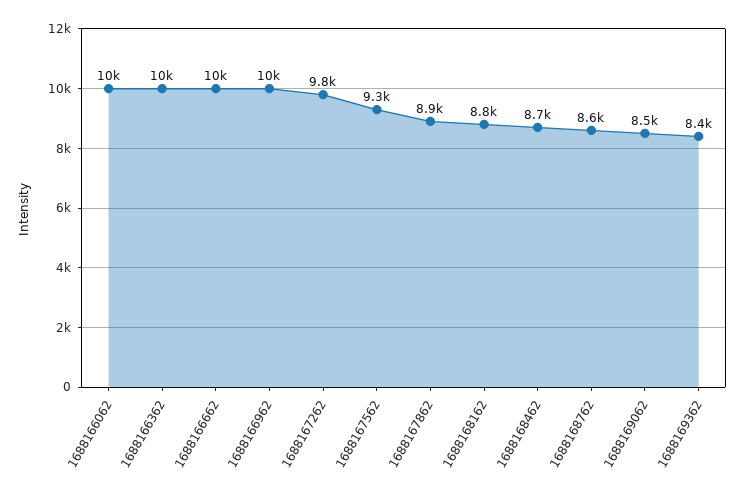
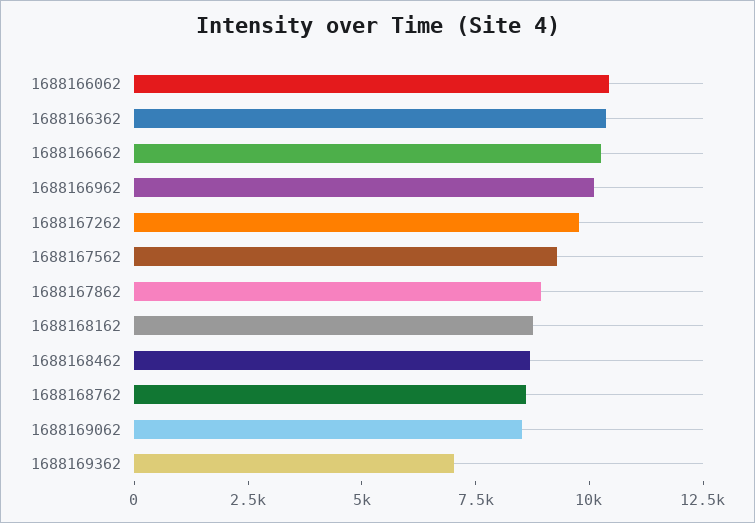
1688169362: 8400 -> 7000

